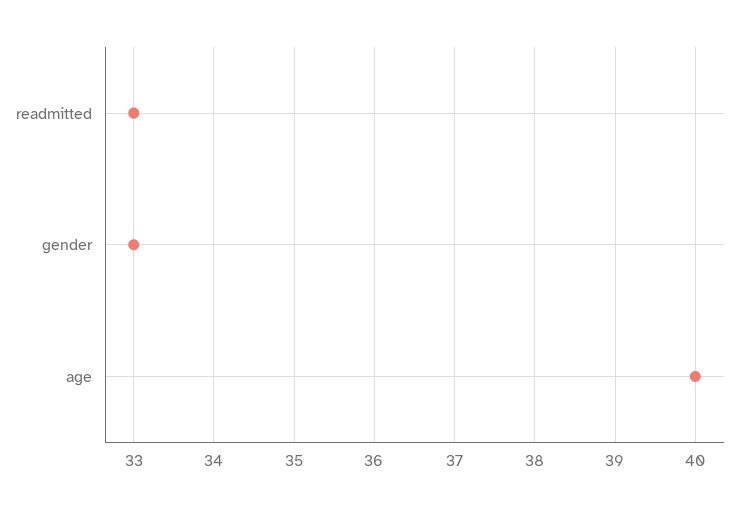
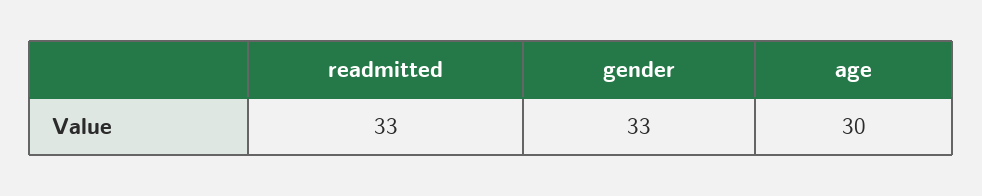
age: 40 -> 30

